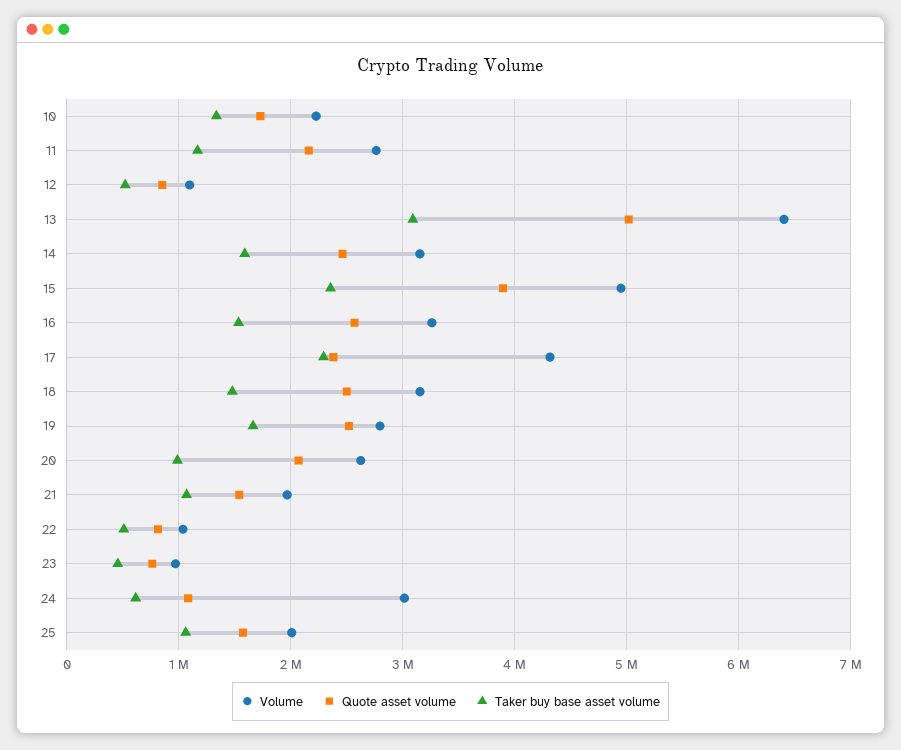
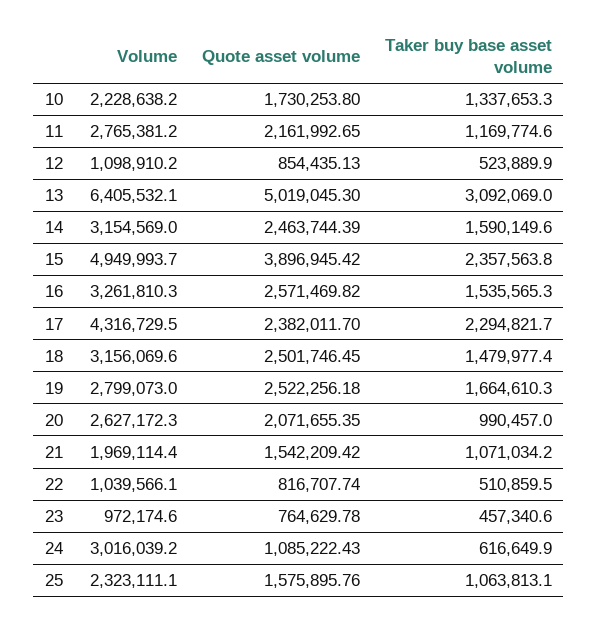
Volume, 25: 2000000 -> 2323111.1

